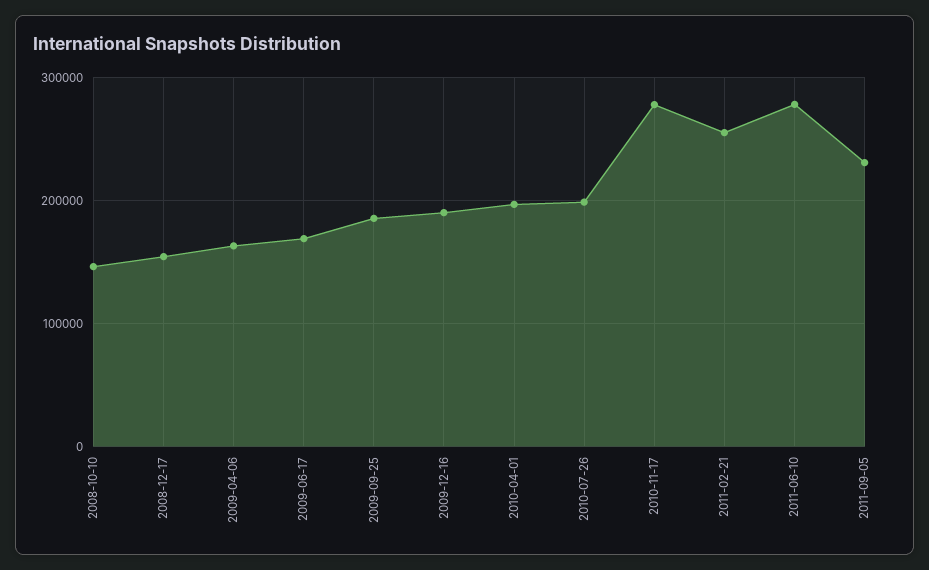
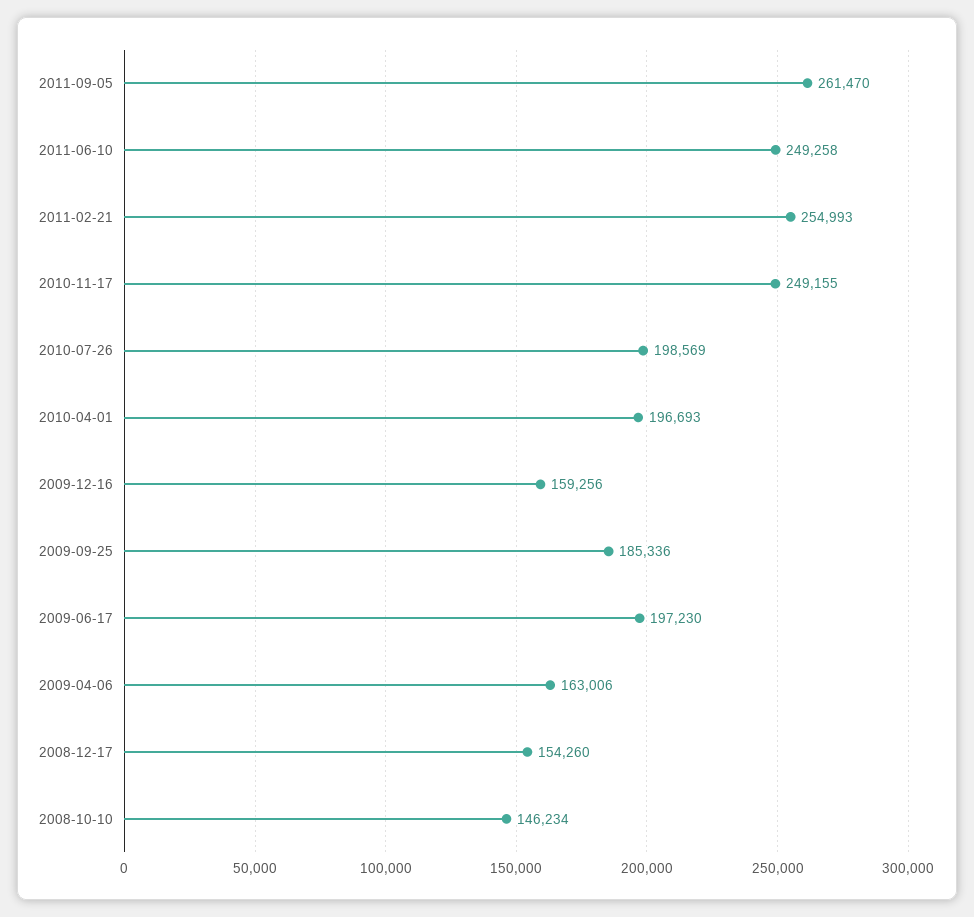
2009-06-17: 170000 -> 197230
2009-12-16: 190000 -> 159256
2010-11-17: 280000 -> 249155
2011-06-10: 280000 -> 249258
2011-09-05: 230000 -> 261470

